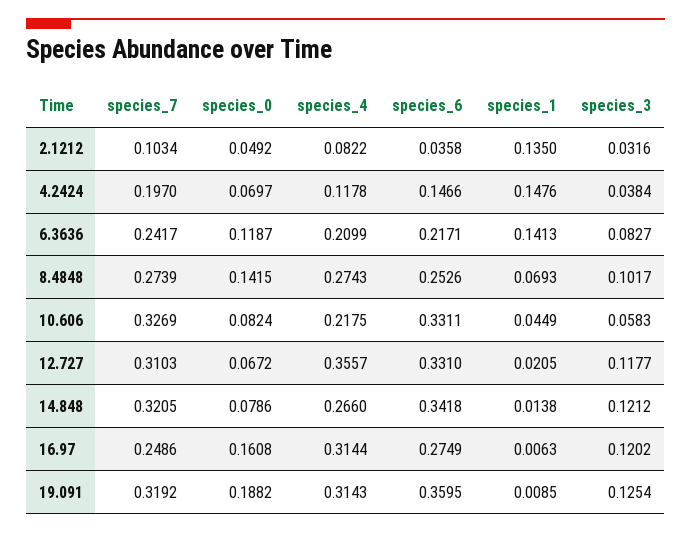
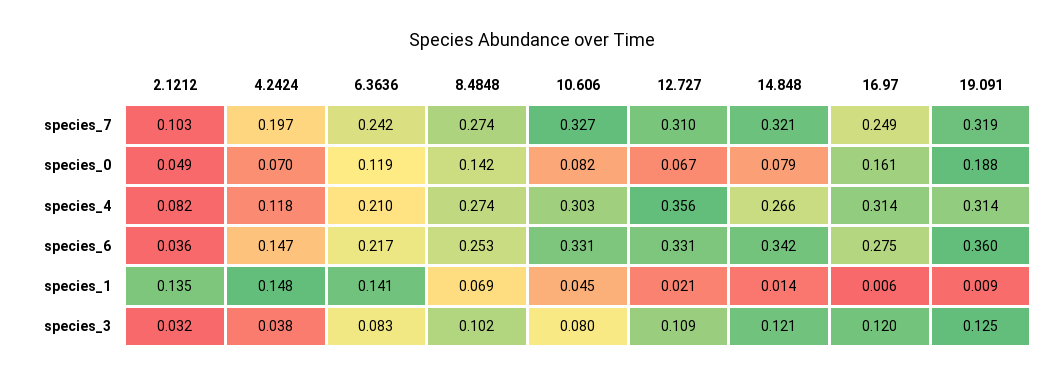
species_4, 10.606: 0.2175 -> 0.303
species_3, 10.606: 0.0583 -> 0.08
species_3, 12.727: 0.1177 -> 0.109

